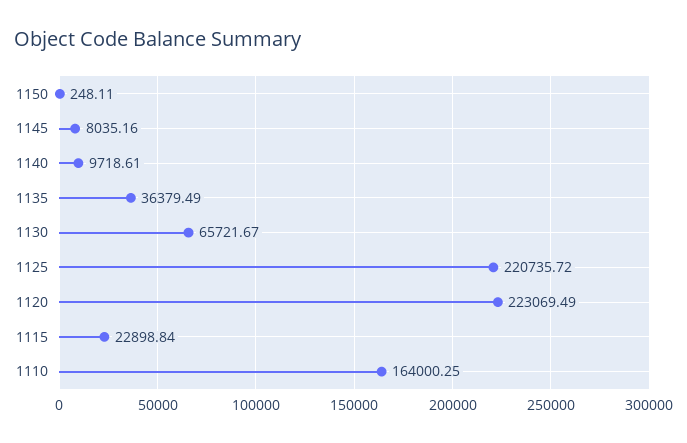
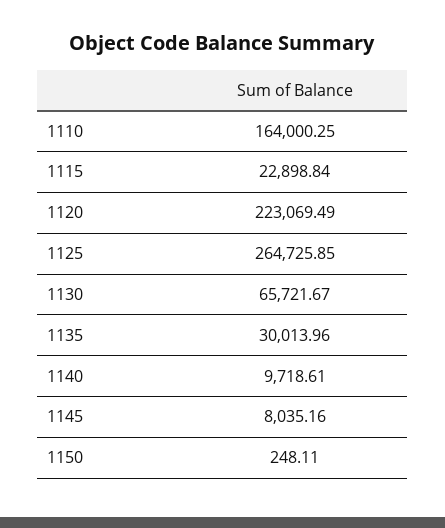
1135: 36379.49 -> 30013.96
1125: 220735.72 -> 264725.85

